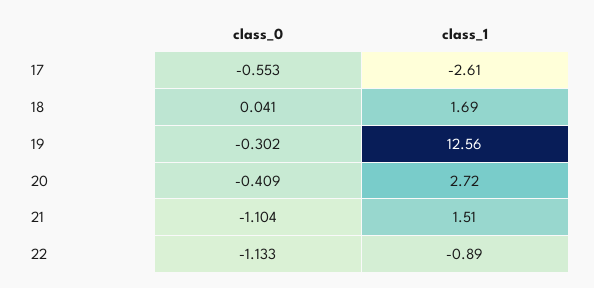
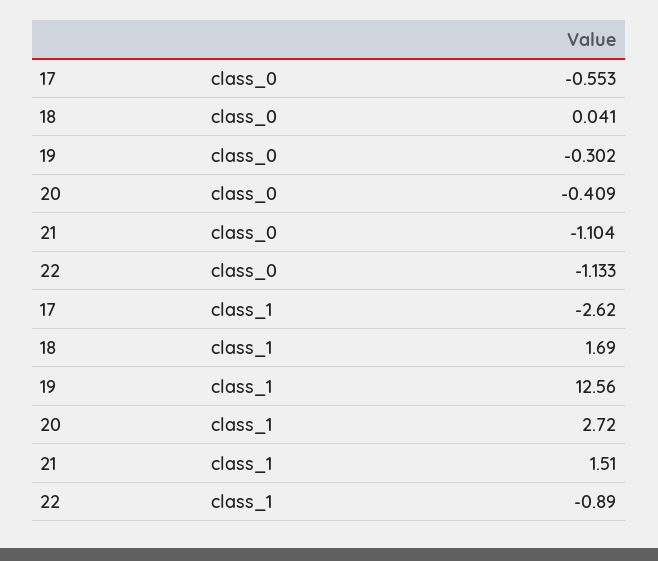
class_1, 17: -2.61 -> -2.62

